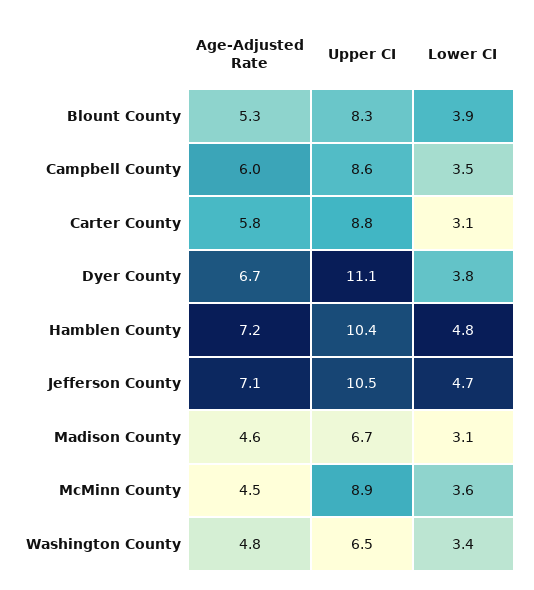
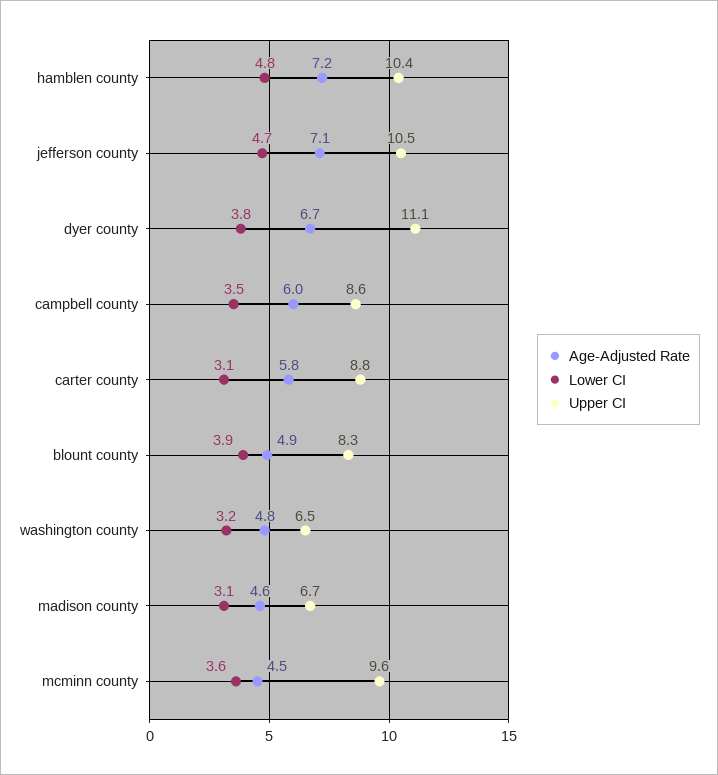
Age-Adjusted Rate, Blount County: 5.3 -> 4.9
Upper CI, McMinn County: 8.9 -> 9.6
Lower CI, Washington County: 3.4 -> 3.2

